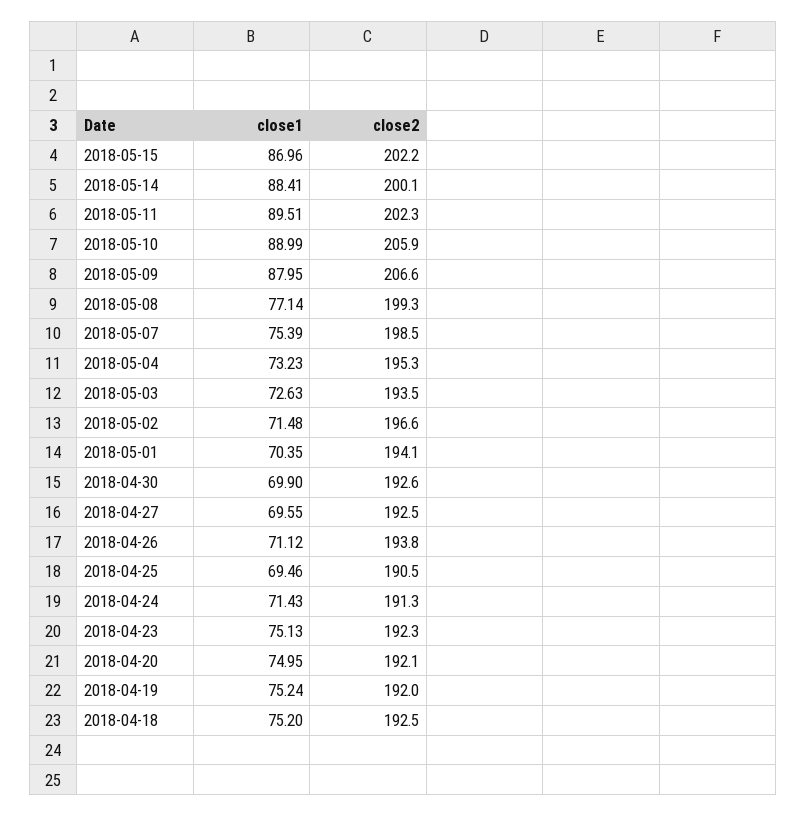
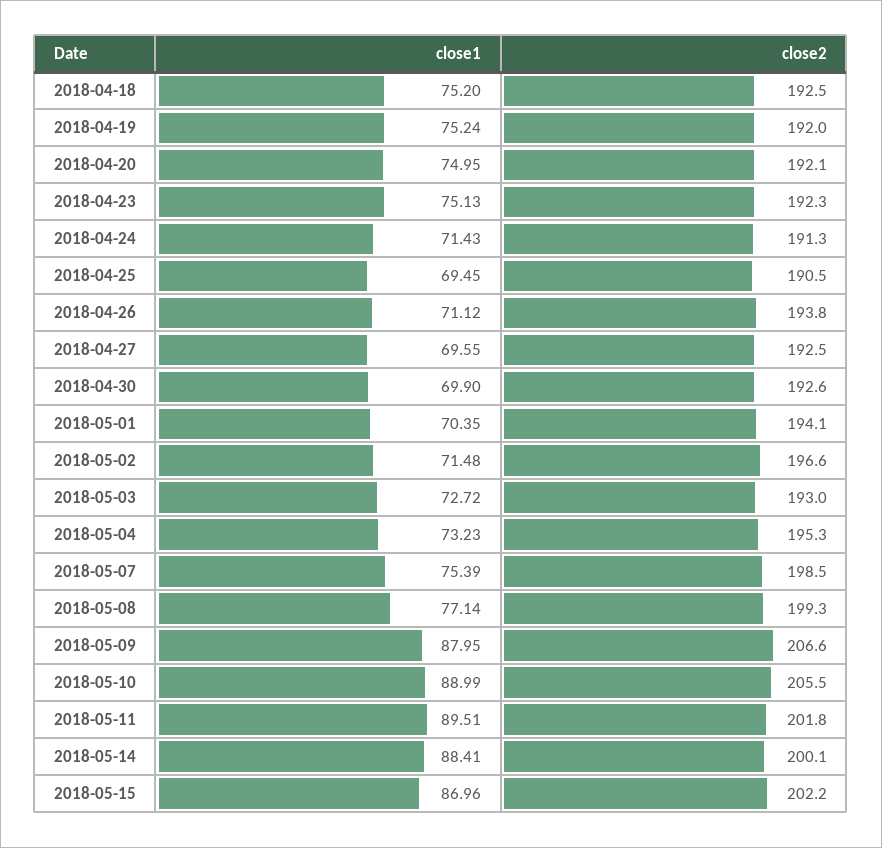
close2, 2018-05-11: 202.3 -> 201.8
close2, 2018-05-10: 205.9 -> 205.5
close1, 2018-05-03: 72.63 -> 72.72
close2, 2018-05-03: 193.5 -> 193
close1, 2018-04-25: 69.46 -> 69.45

